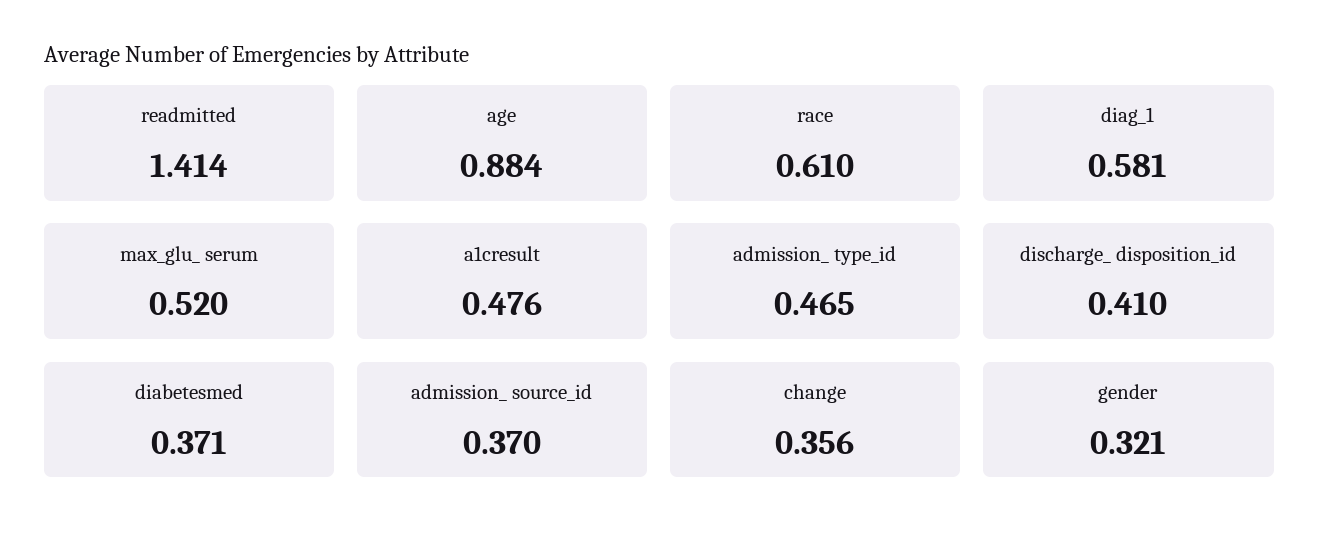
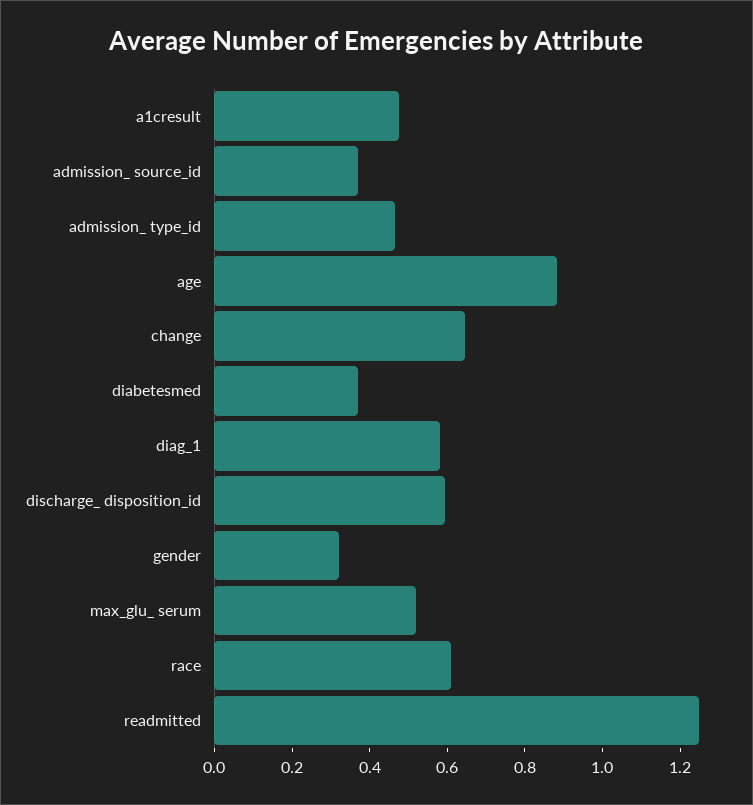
readmitted: 1.414 -> 1.25
discharge_ disposition_id: 0.41 -> 0.6
change: 0.356 -> 0.65

